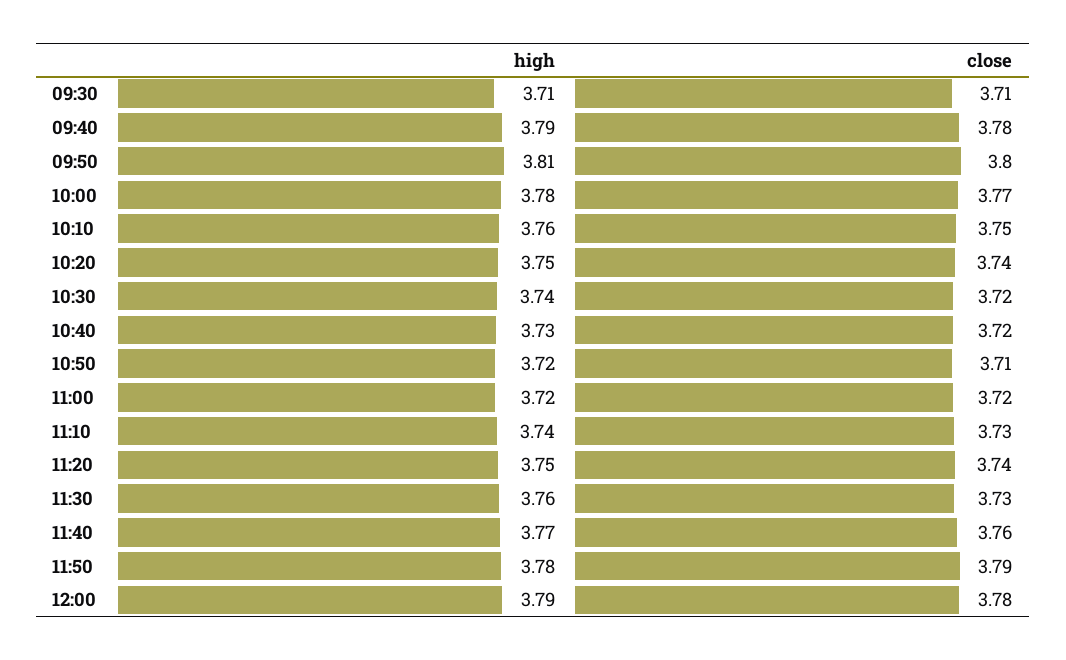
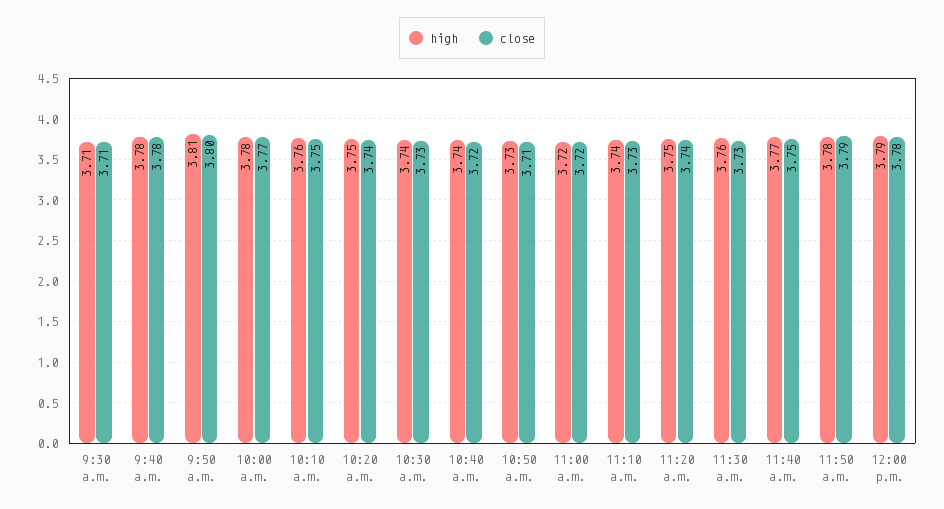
high, 09:40: 3.79 -> 3.78
close, 10:30: 3.72 -> 3.73
high, 10:40: 3.73 -> 3.74
high, 10:50: 3.72 -> 3.73
close, 11:40: 3.76 -> 3.75

